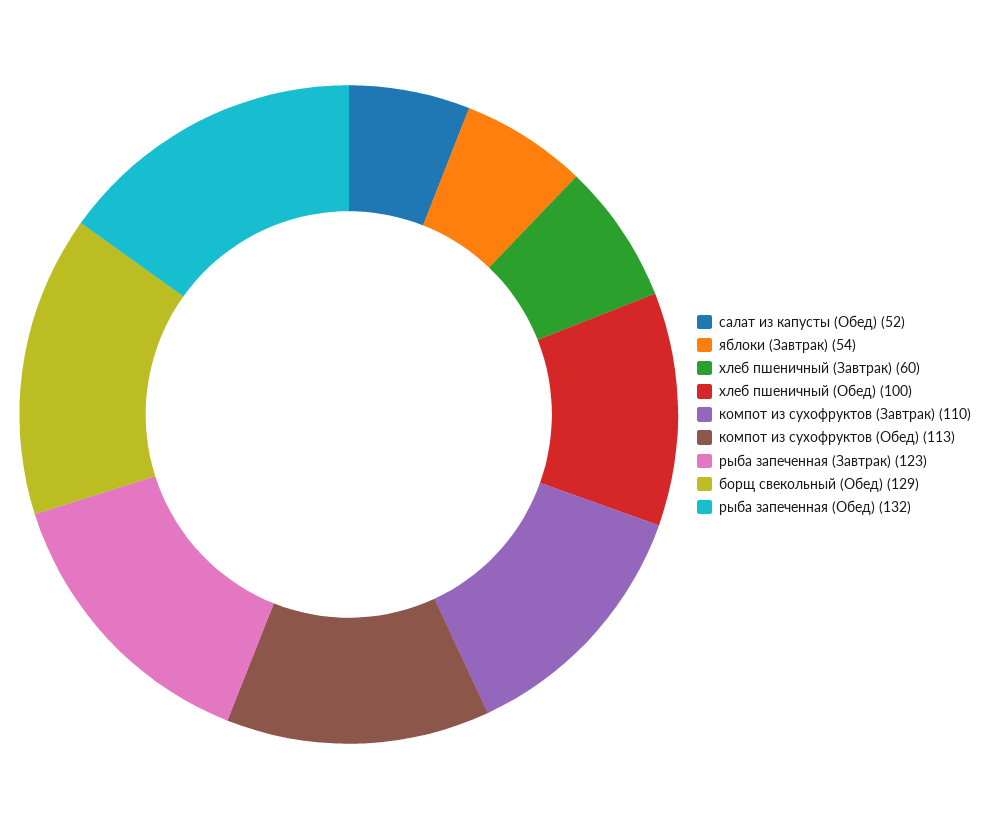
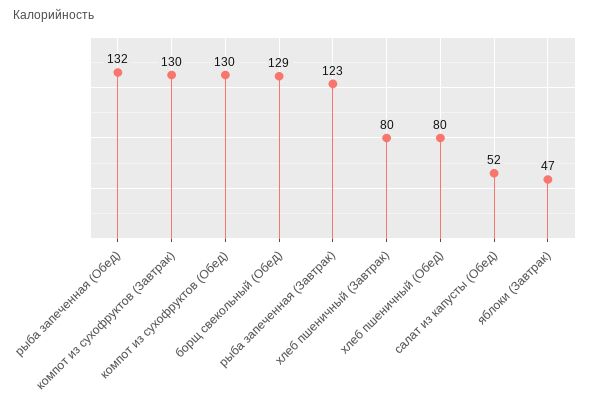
яблоки (Завтрак): 54 -> 47
хлеб пшеничный (Завтрак): 60 -> 80
хлеб пшеничный (Обед): 100 -> 80
компот из сухофруктов (Завтрак): 110 -> 130
компот из сухофруктов (Обед): 113 -> 130

